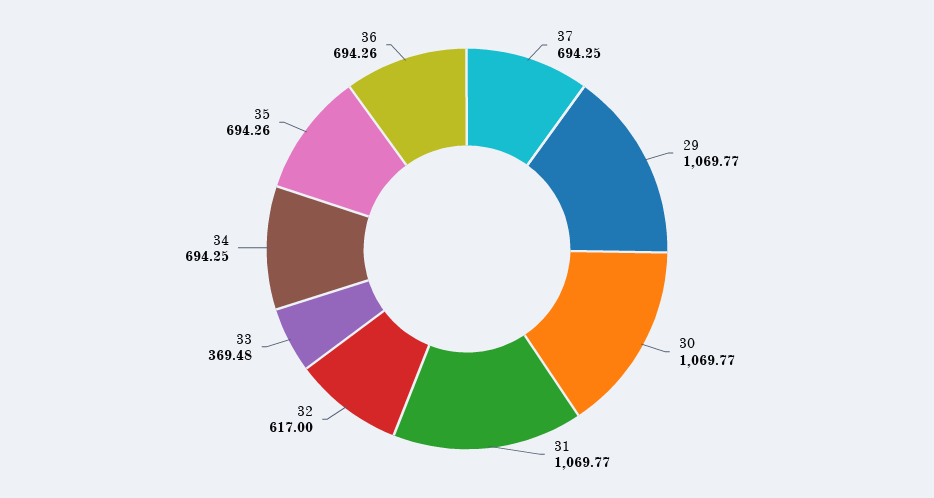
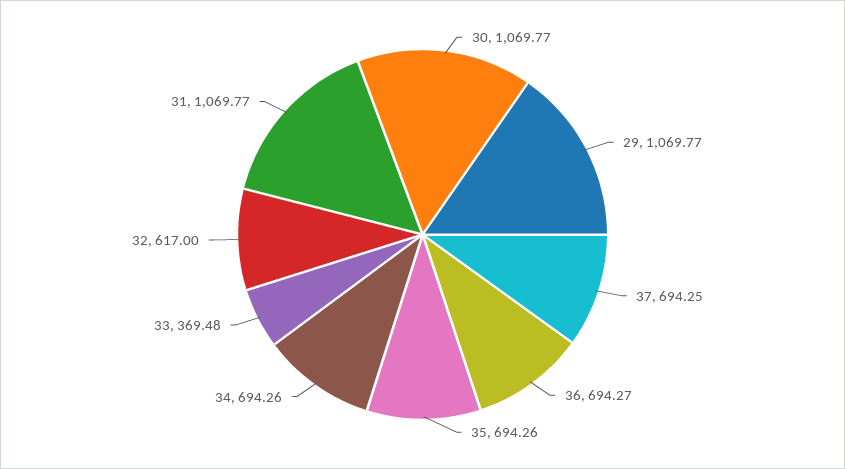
34: 694.25 -> 694.26
36: 694.26 -> 694.27

